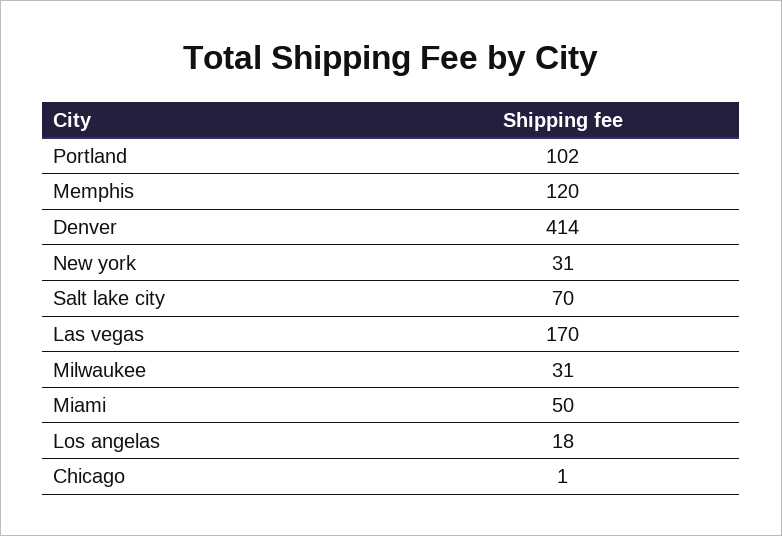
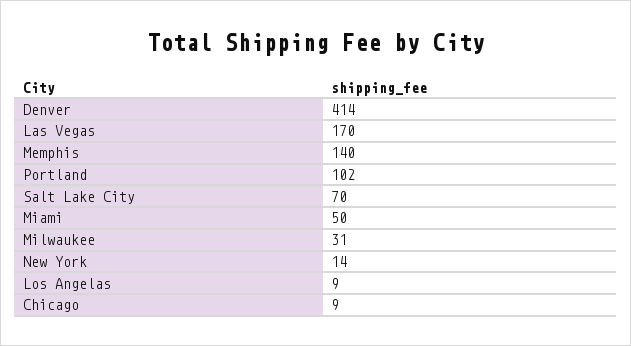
Memphis: 120 -> 140
New york: 31 -> 14
Los angelas: 18 -> 9
Chicago: 1 -> 9

